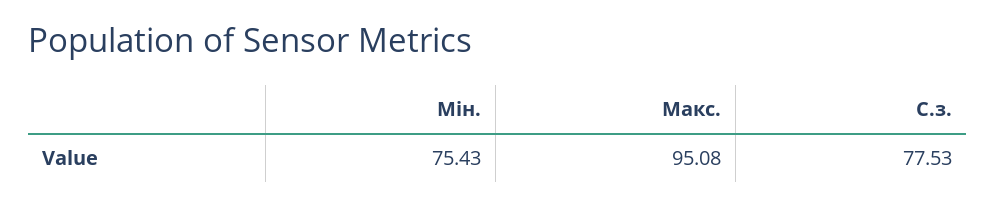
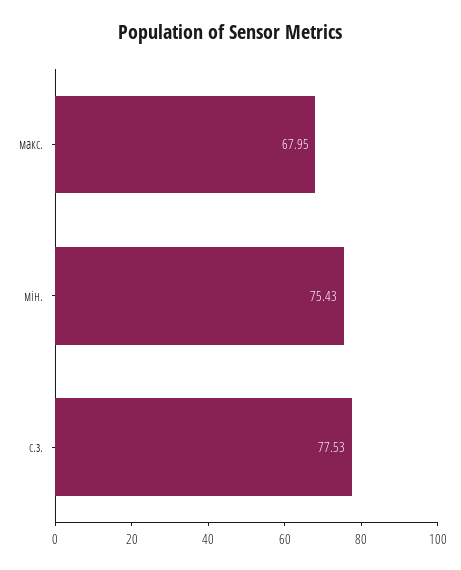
Макс.: 95.08 -> 67.95

